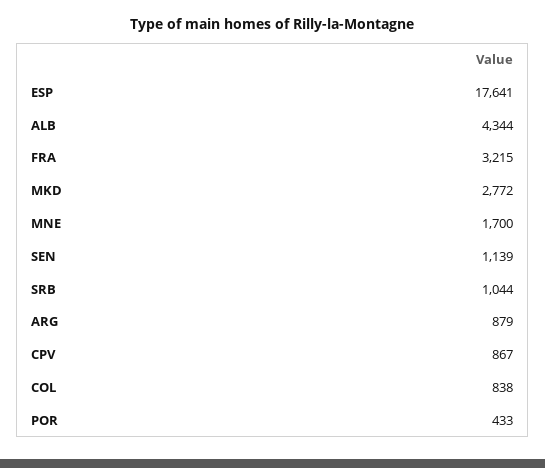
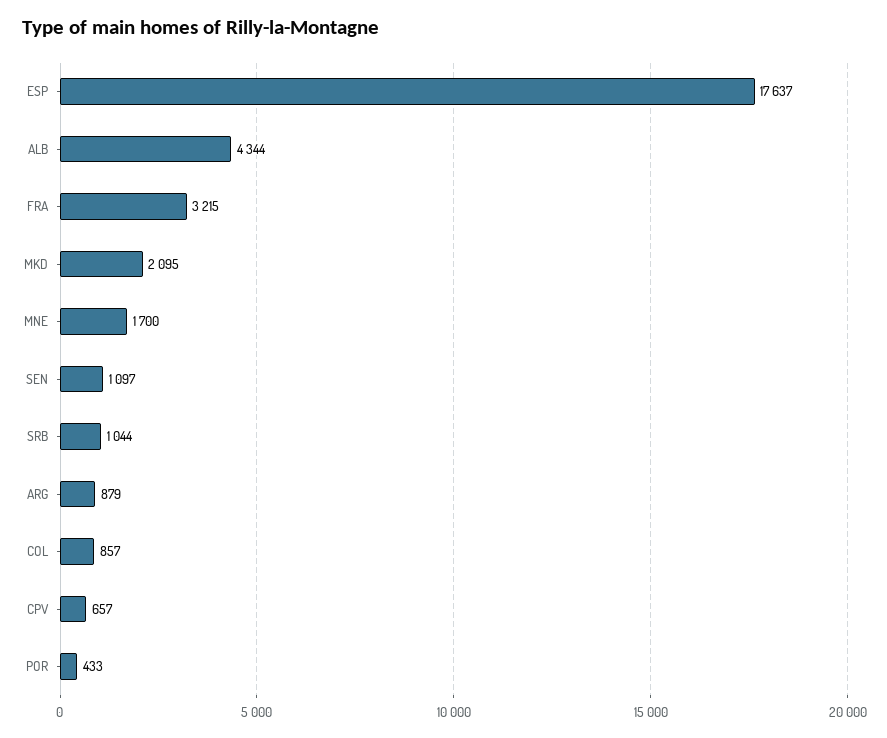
ESP: 17641 -> 17637
MKD: 2772 -> 2095
SEN: 1139 -> 1097
CPV: 867 -> 657
COL: 838 -> 857

